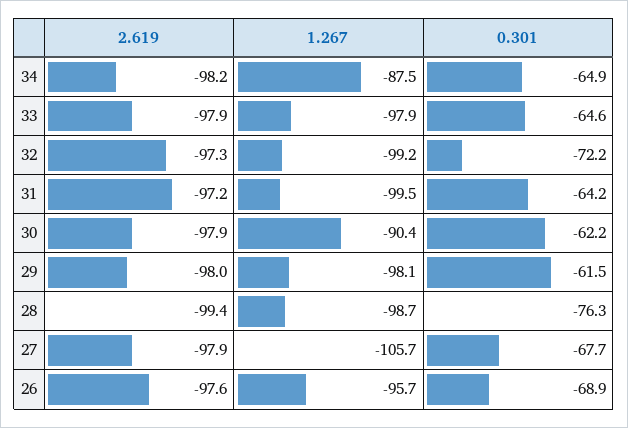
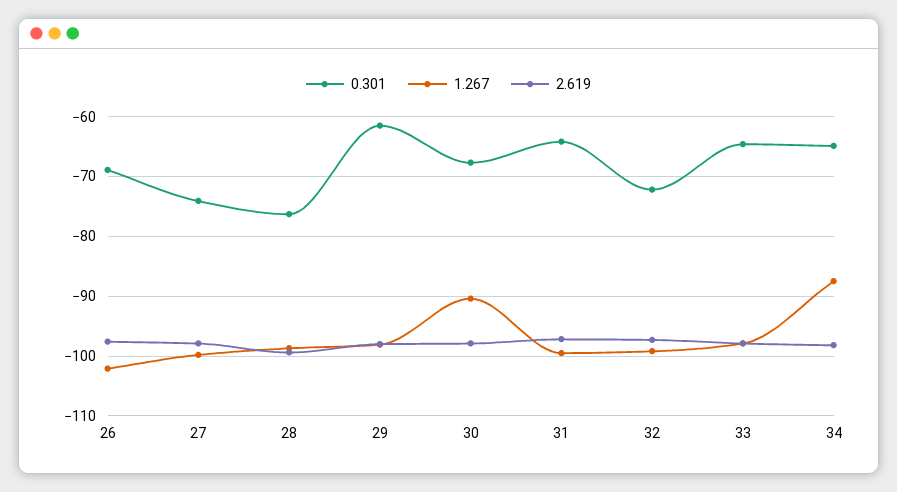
0.301, 30: -62.2 -> -68
1.267, 27: -105.7 -> -100
0.301, 27: -67.7 -> -74
1.267, 26: -95.7 -> -102

